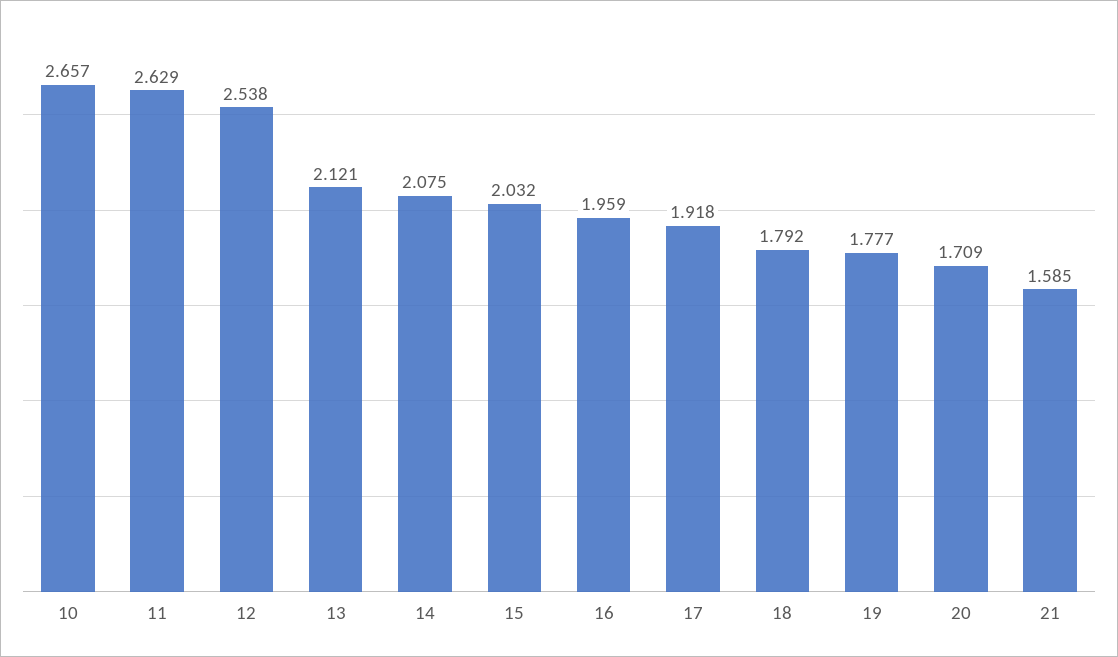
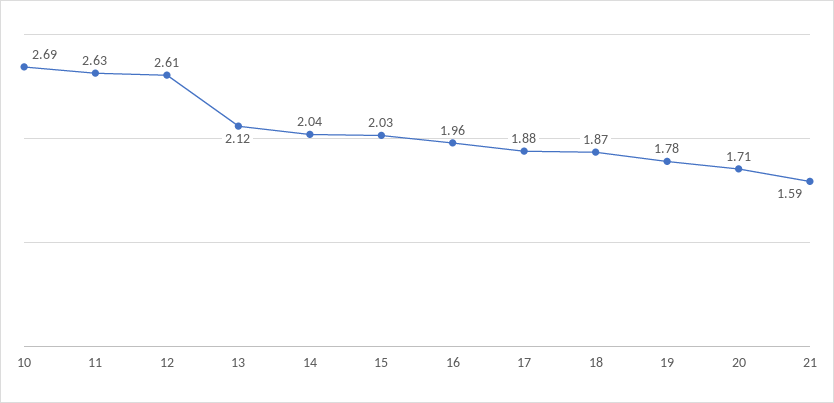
10: 2.657 -> 2.69
12: 2.538 -> 2.61
14: 2.075 -> 2.04
17: 1.918 -> 1.88
18: 1.792 -> 1.87

